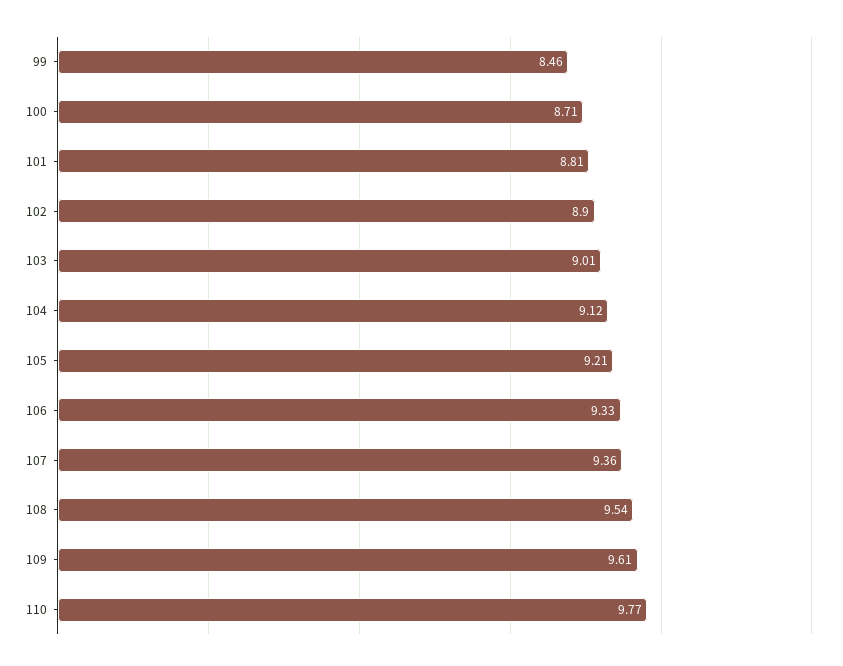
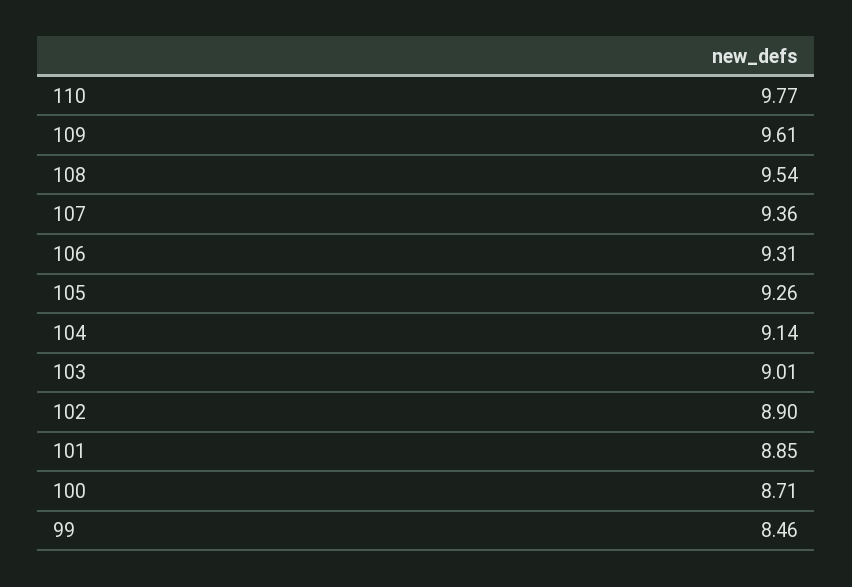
101: 8.81 -> 8.85
104: 9.12 -> 9.14
105: 9.21 -> 9.26
106: 9.33 -> 9.31

